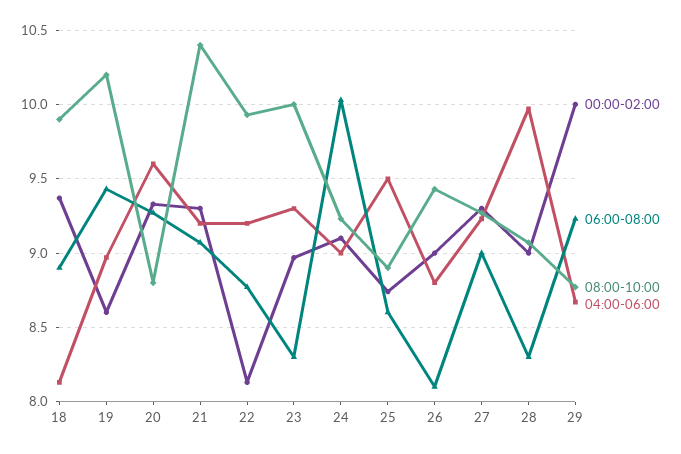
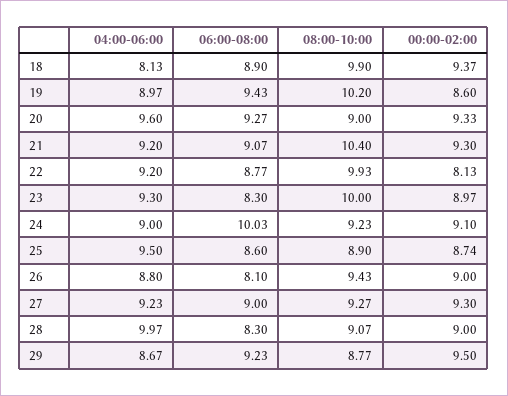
08:00-10:00, 20: 8.8 -> 9
00:00-02:00, 29: 10 -> 9.5

